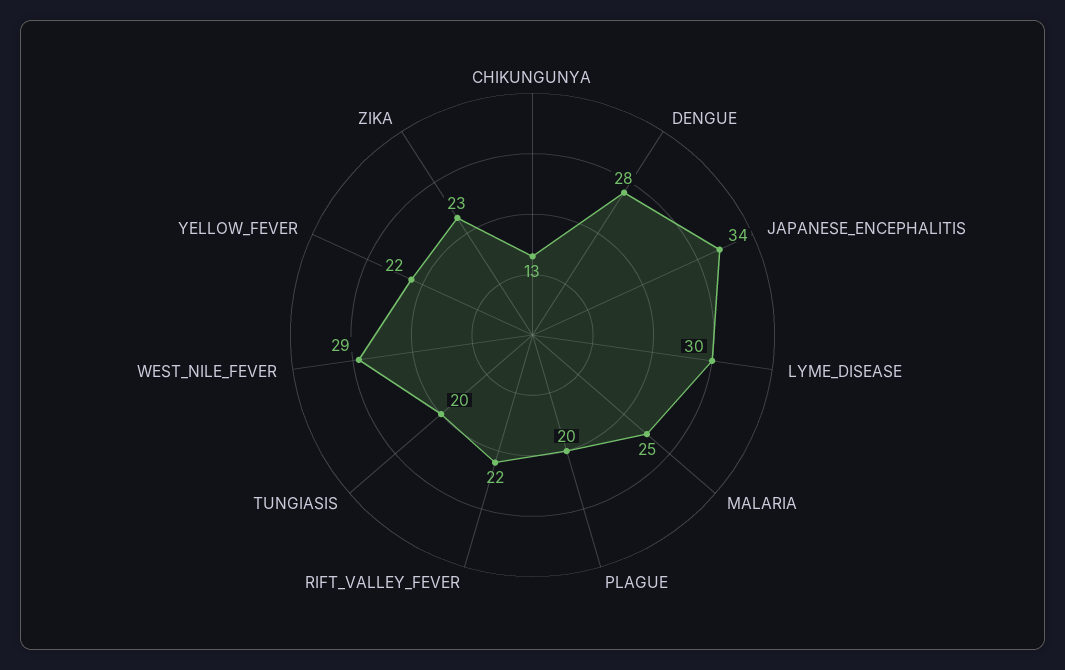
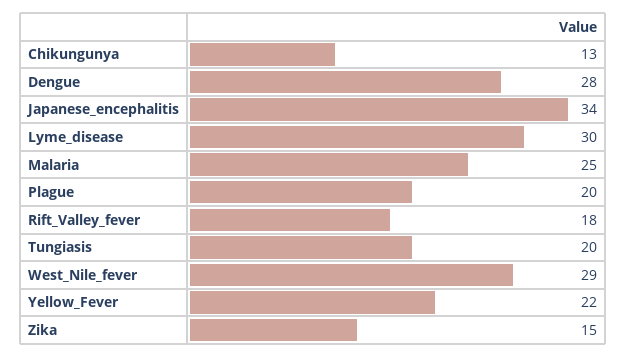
RIFT_VALLEY_FEVER: 22 -> 18
ZIKA: 23 -> 15

